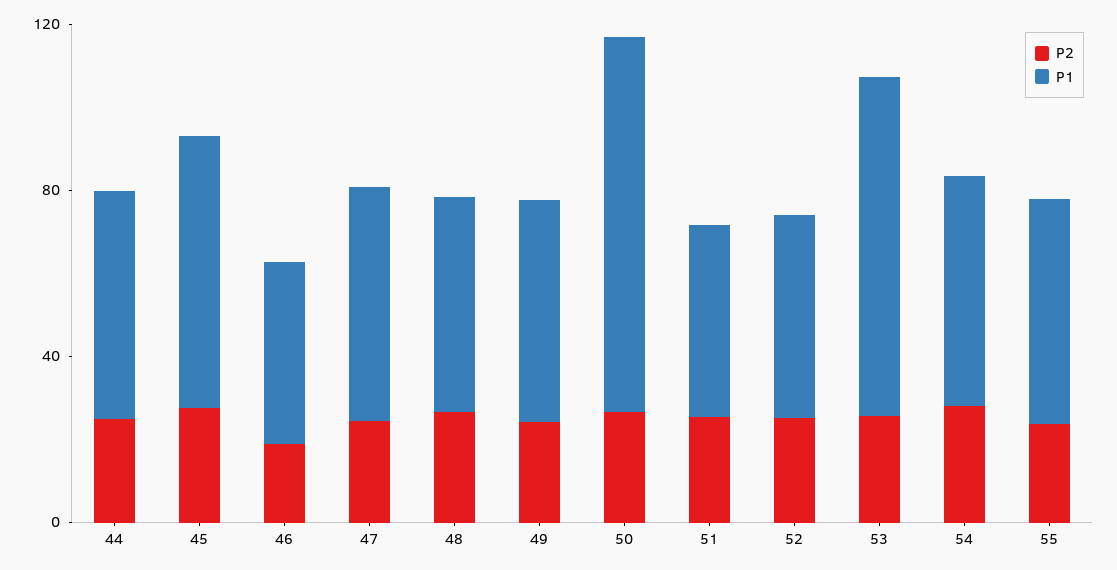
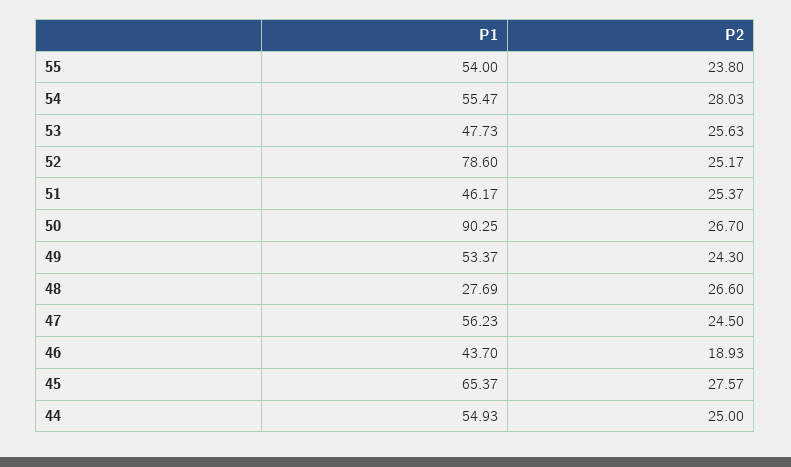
P1, 48: 50 -> 27.69
P1, 52: 50 -> 78.6
P1, 53: 80 -> 47.73

